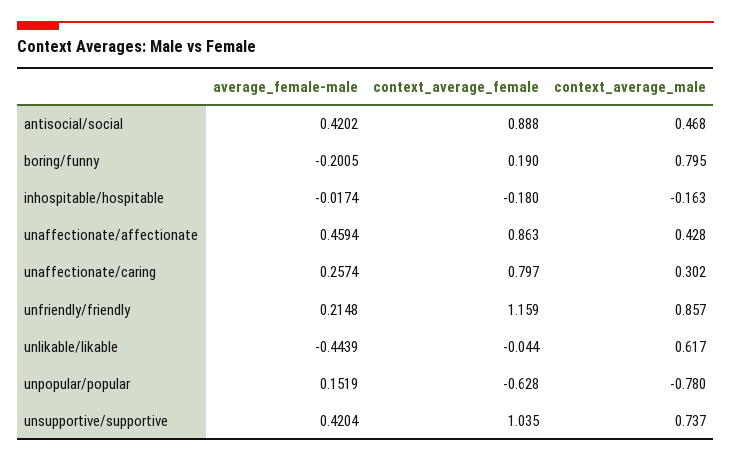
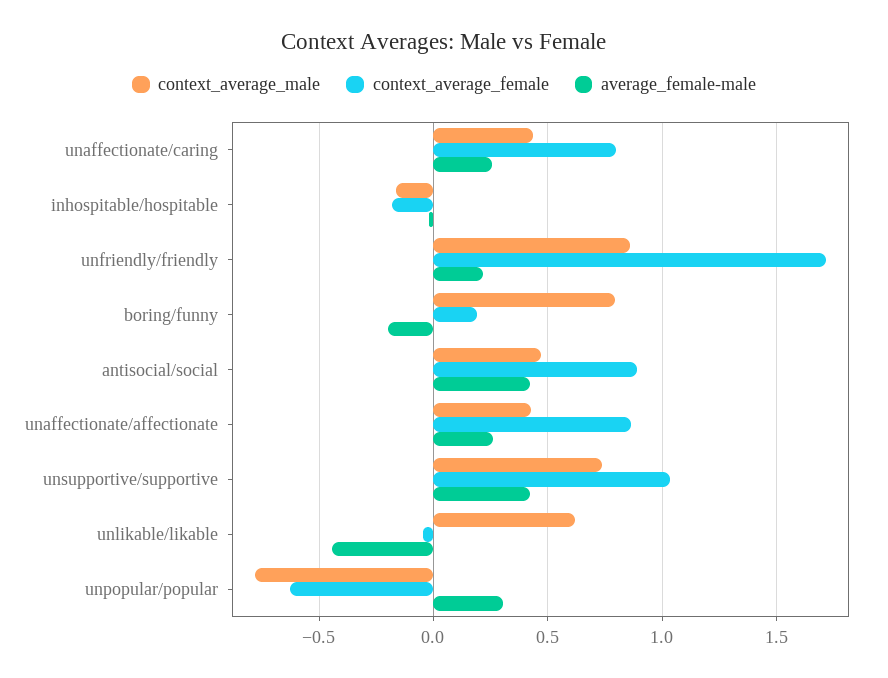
average_female-male, unaffectionate/affectionate: 0.4594 -> 0.25
context_average_male, unaffectionate/caring: 0.302 -> 0.45
context_average_female, unfriendly/friendly: 1.159 -> 1.7
average_female-male, unpopular/popular: 0.1519 -> 0.3

